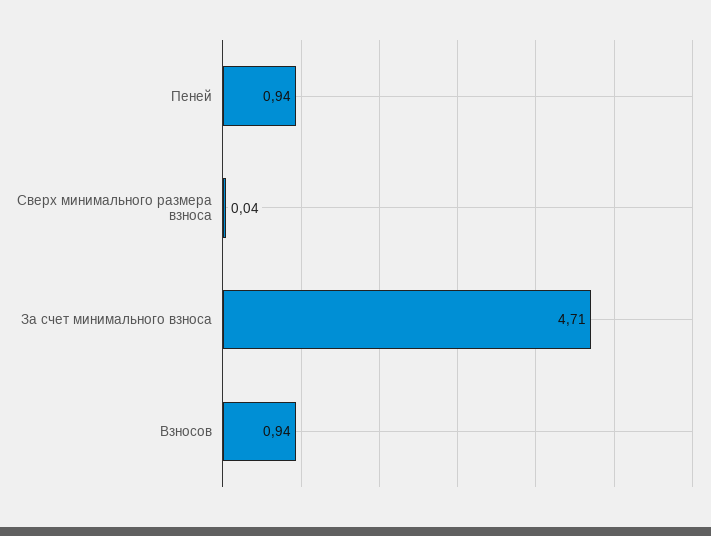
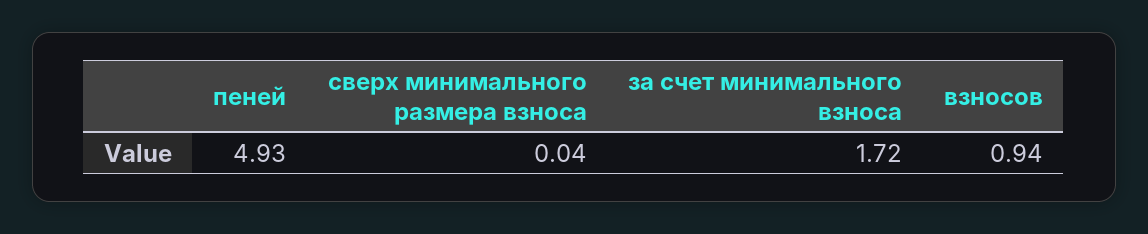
Пеней: 0.94 -> 4.93
За счет минимального взноса: 4.71 -> 1.72

